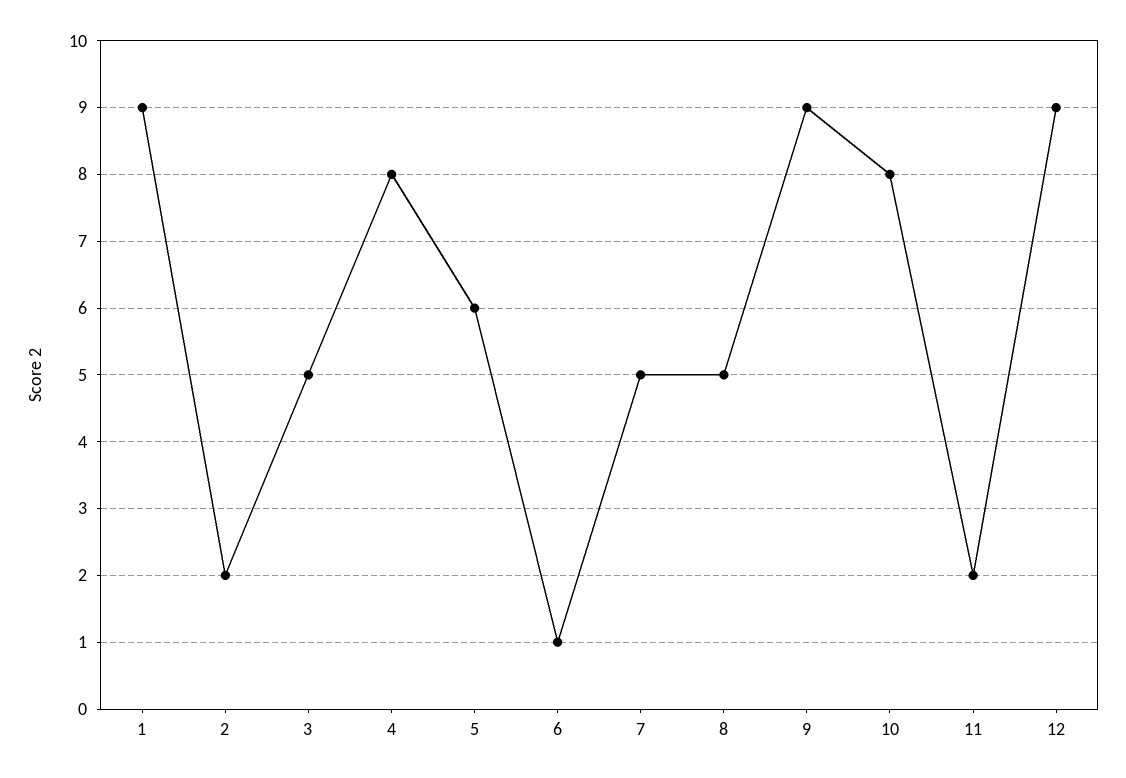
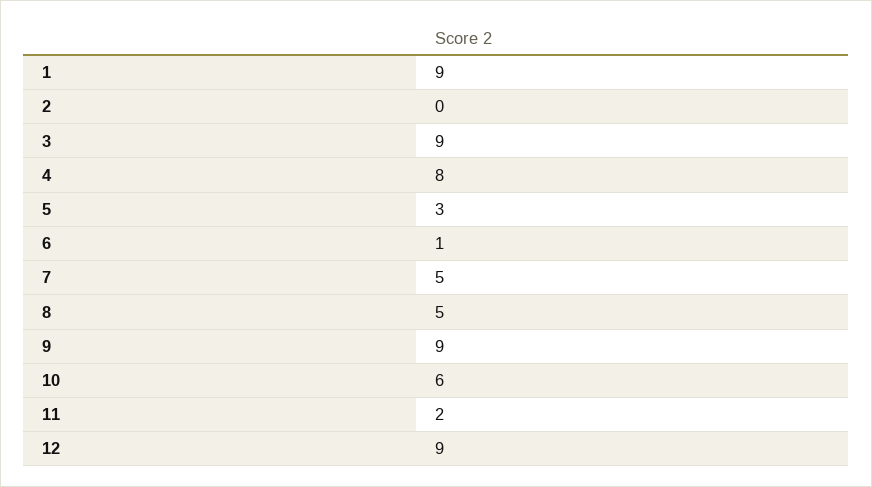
2: 2 -> 0
3: 5 -> 9
5: 6 -> 3
10: 8 -> 6

